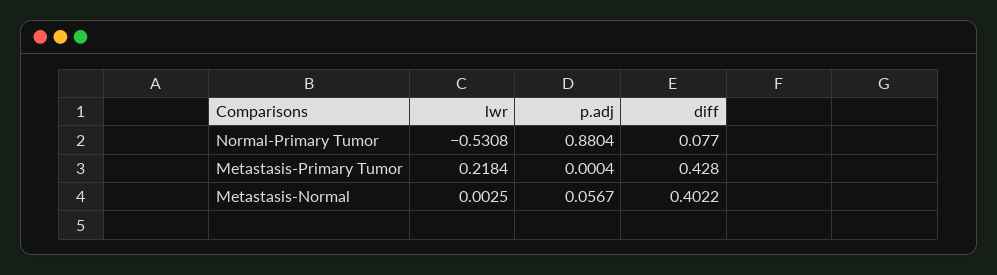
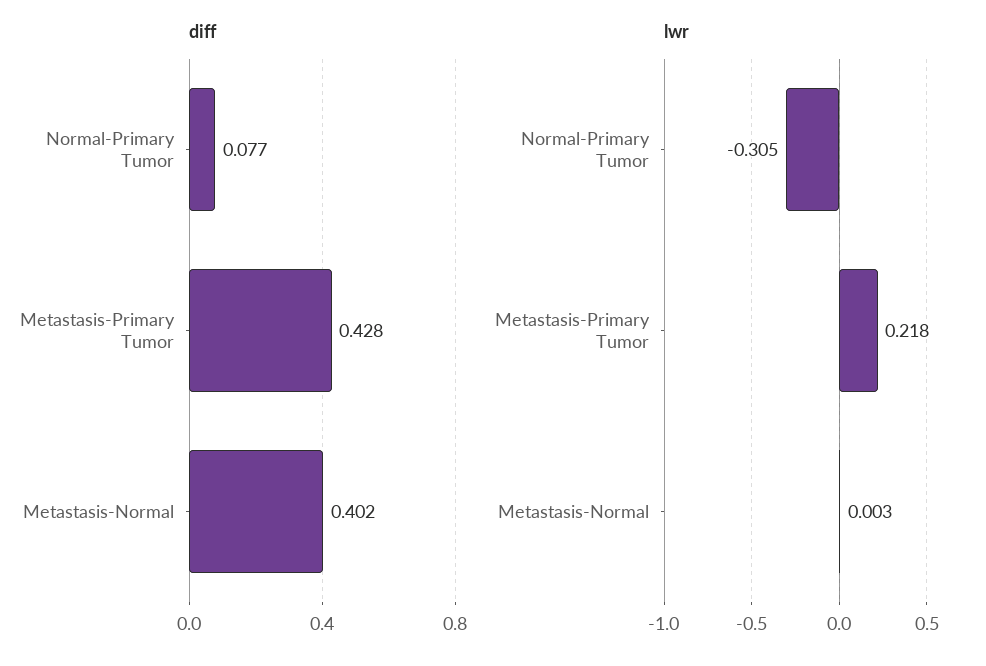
lwr, Normal-Primary Tumor: -0.5308 -> -0.305
p.adj, Normal-Primary Tumor: 0.8804 -> none
p.adj, Metastasis-Primary Tumor: 0.0004 -> none
p.adj, Metastasis-Normal: 0.0567 -> none

